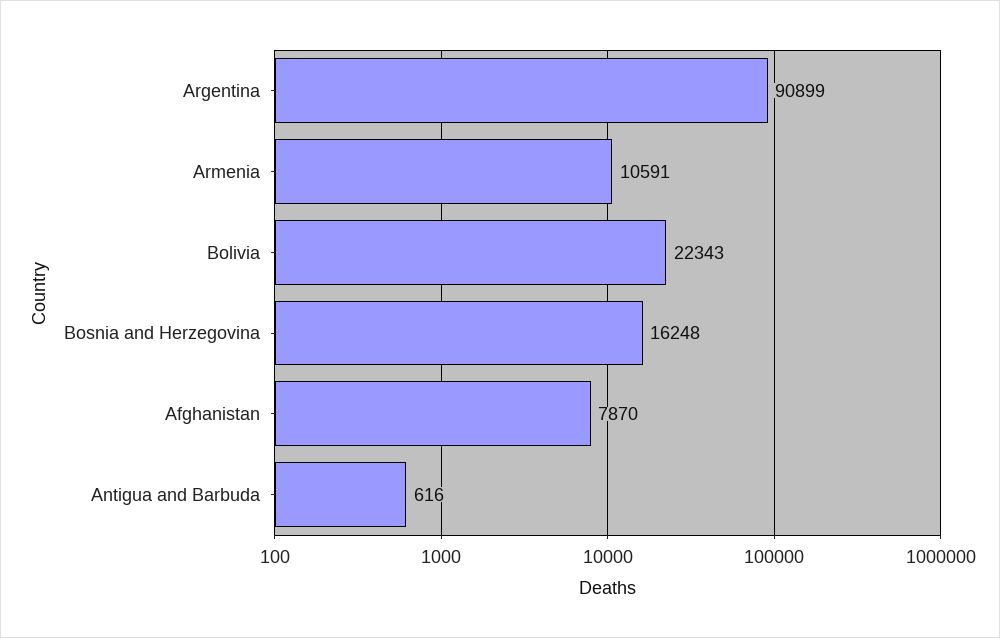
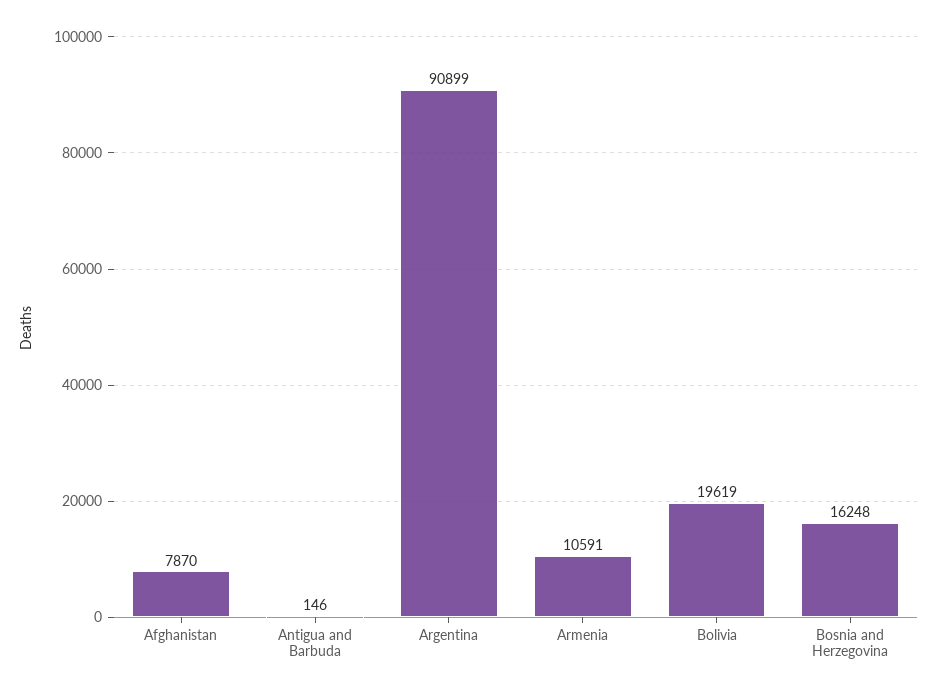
Bolivia: 22343 -> 19619
Antigua and Barbuda: 616 -> 146

